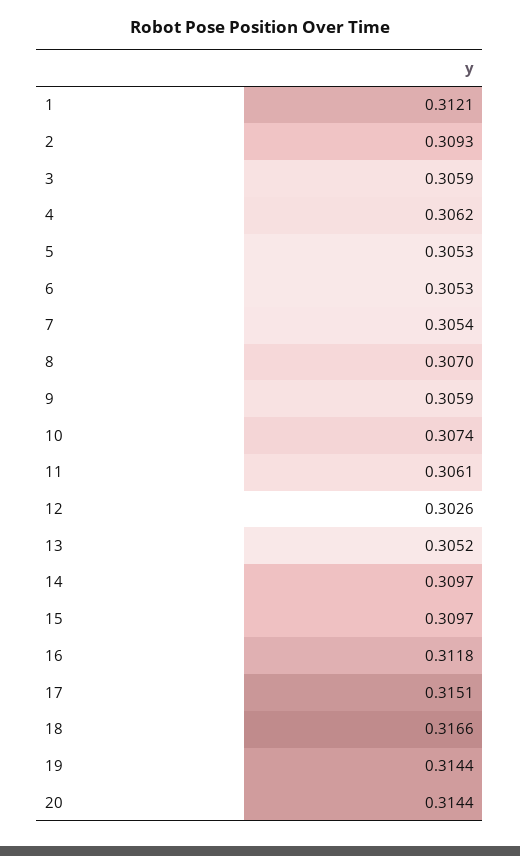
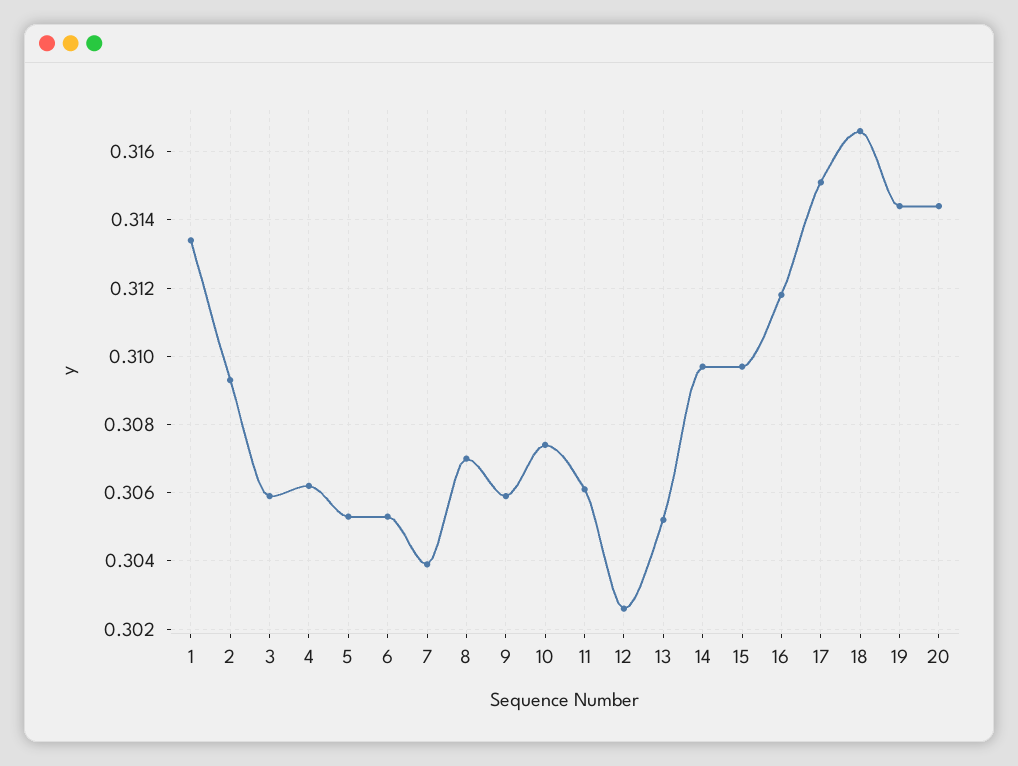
1: 0.3121 -> 0.3135
7: 0.3054 -> 0.304

